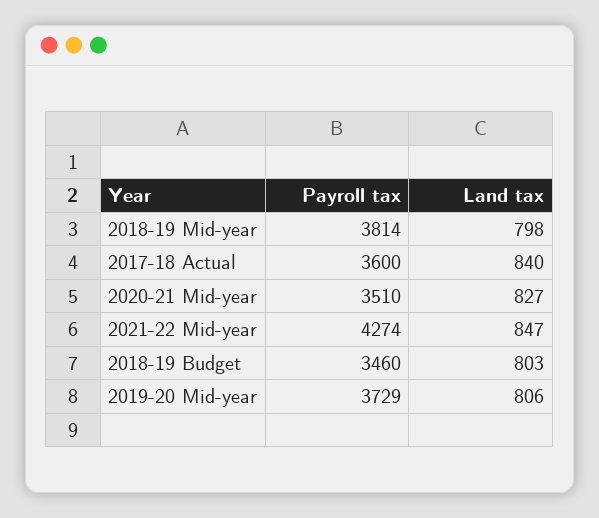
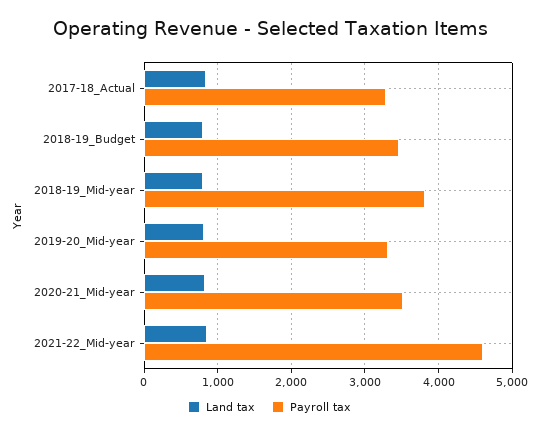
Payroll tax, 2017-18 Actual: 3600 -> 3300
Payroll tax, 2021-22 Mid-year: 4274 -> 4600
Payroll tax, 2019-20 Mid-year: 3729 -> 3300

